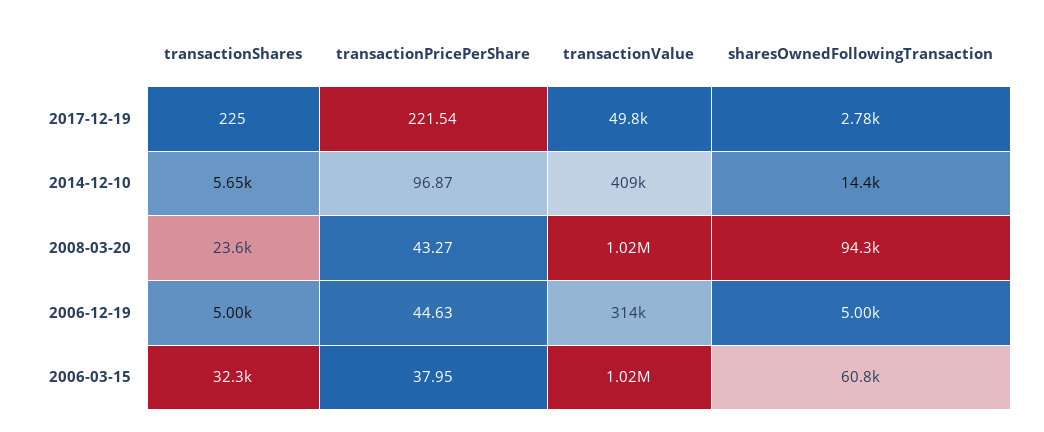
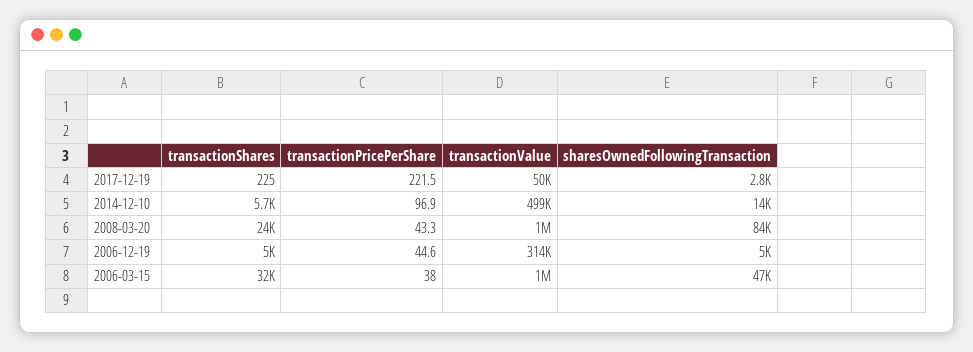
transactionValue, 2014-12-10: 409000 -> 499000
sharesOwnedFollowingTransaction, 2008-03-20: 94300 -> 84000
sharesOwnedFollowingTransaction, 2006-03-15: 60800 -> 47000

